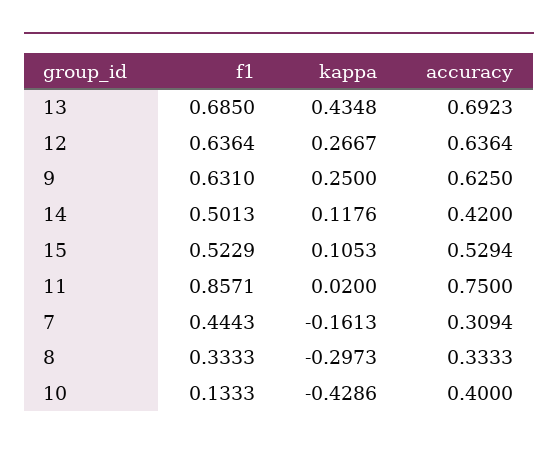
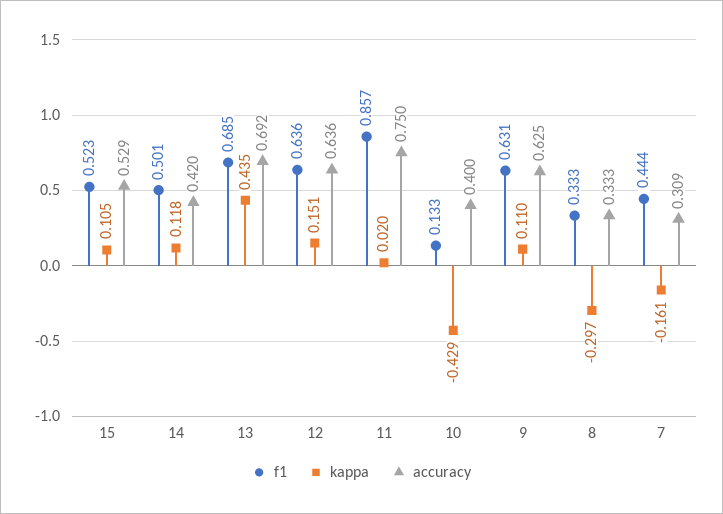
kappa, 12: 0.2667 -> 0.151
kappa, 9: 0.25 -> 0.11

